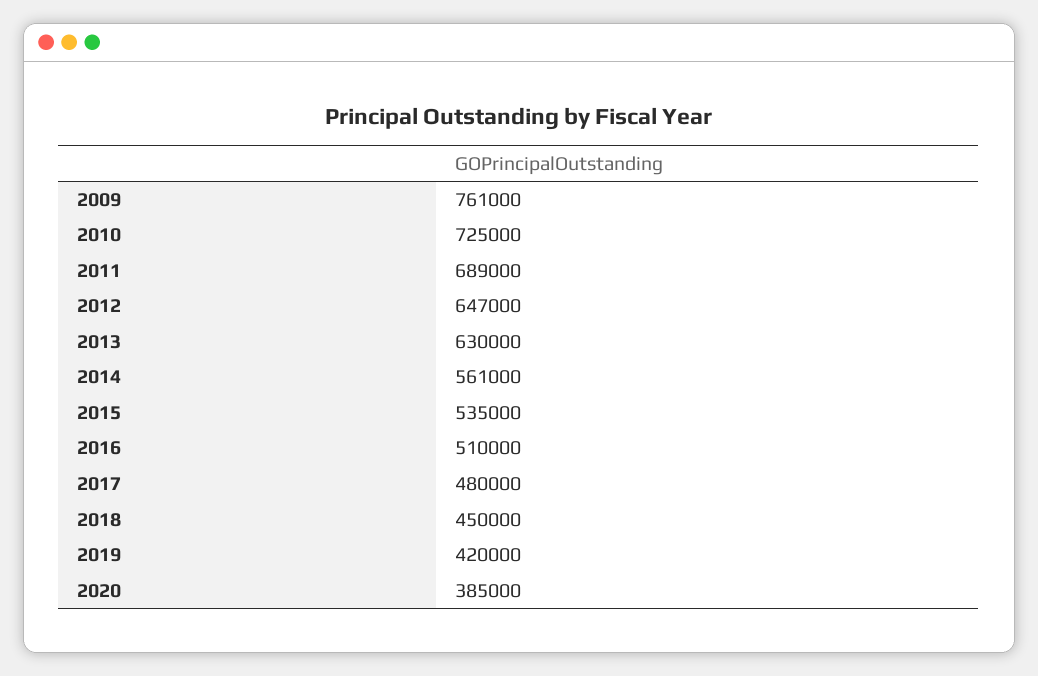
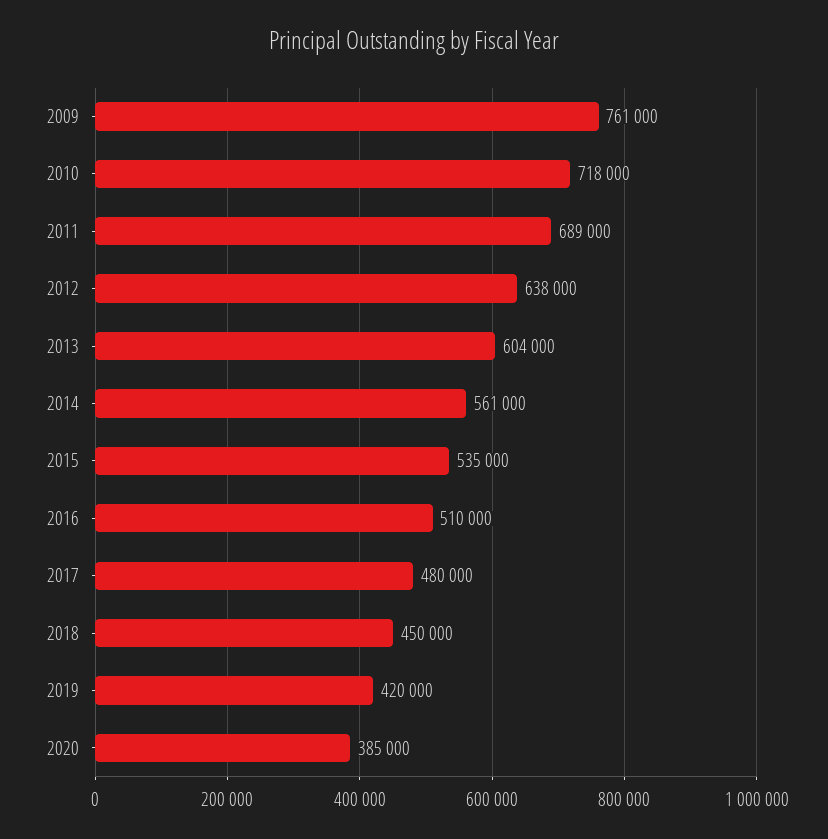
2010: 725000 -> 718000
2012: 647000 -> 638000
2013: 630000 -> 604000

